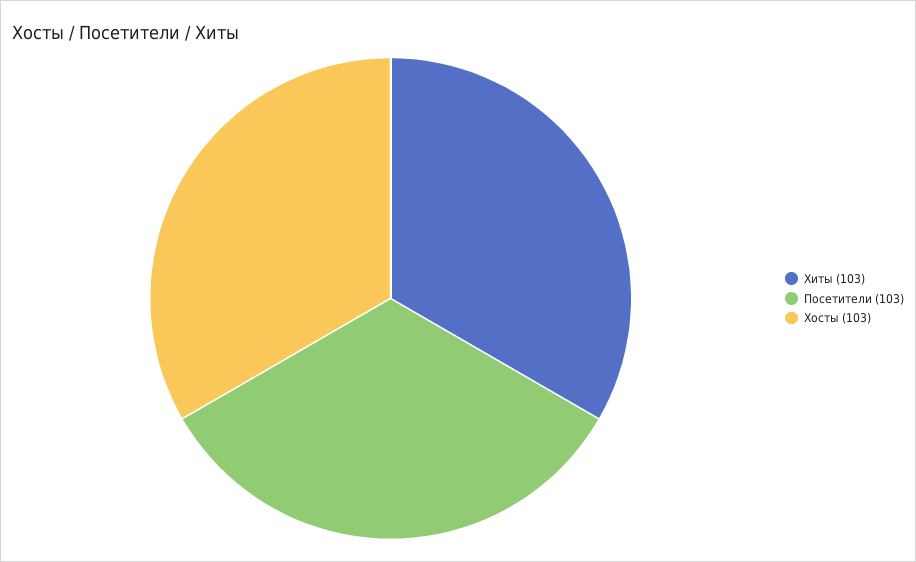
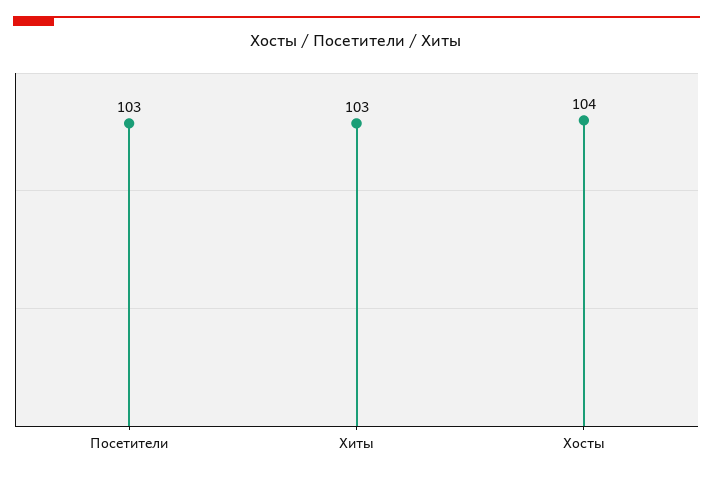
Хосты: 103 -> 104

